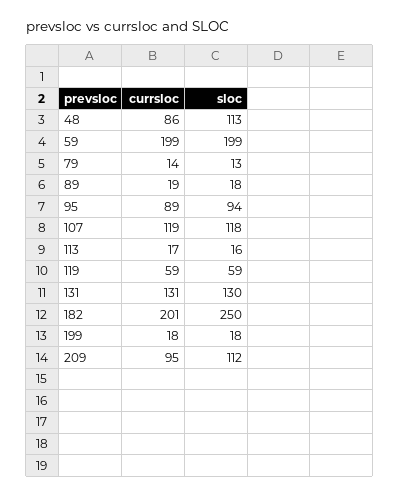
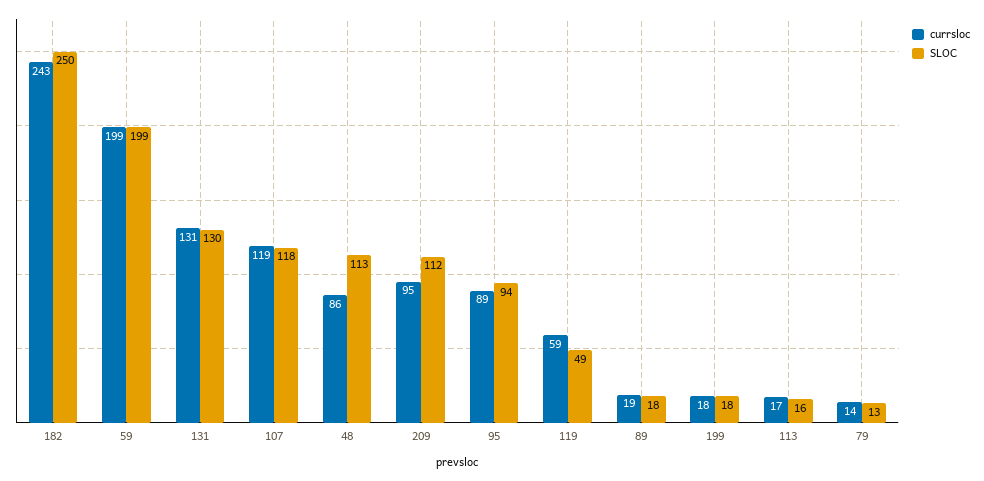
sloc, 119: 59 -> 49
currsloc, 182: 201 -> 243

